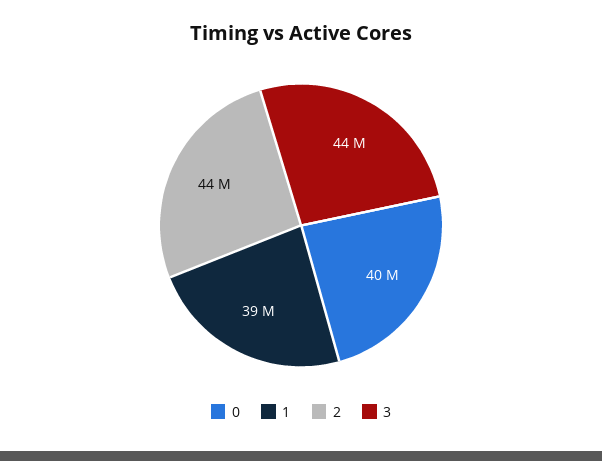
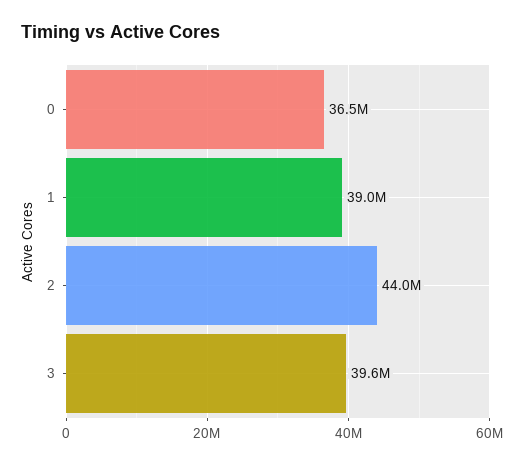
0: 40000000 -> 36500000
3: 44000000 -> 39600000

